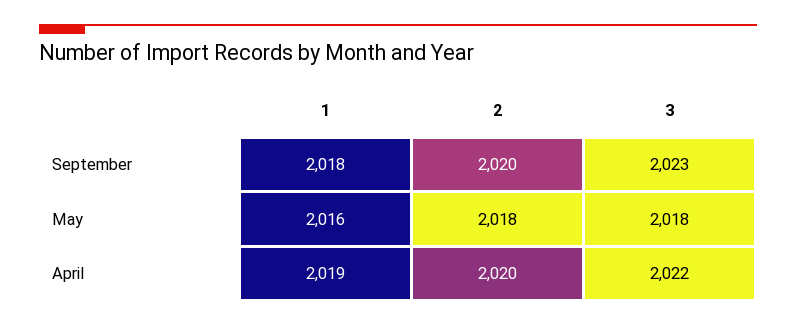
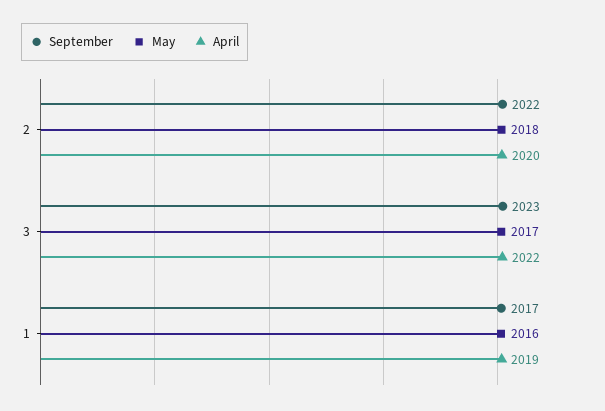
September, 1: 2018 -> 2017
September, 2: 2020 -> 2022
May, 3: 2018 -> 2017

